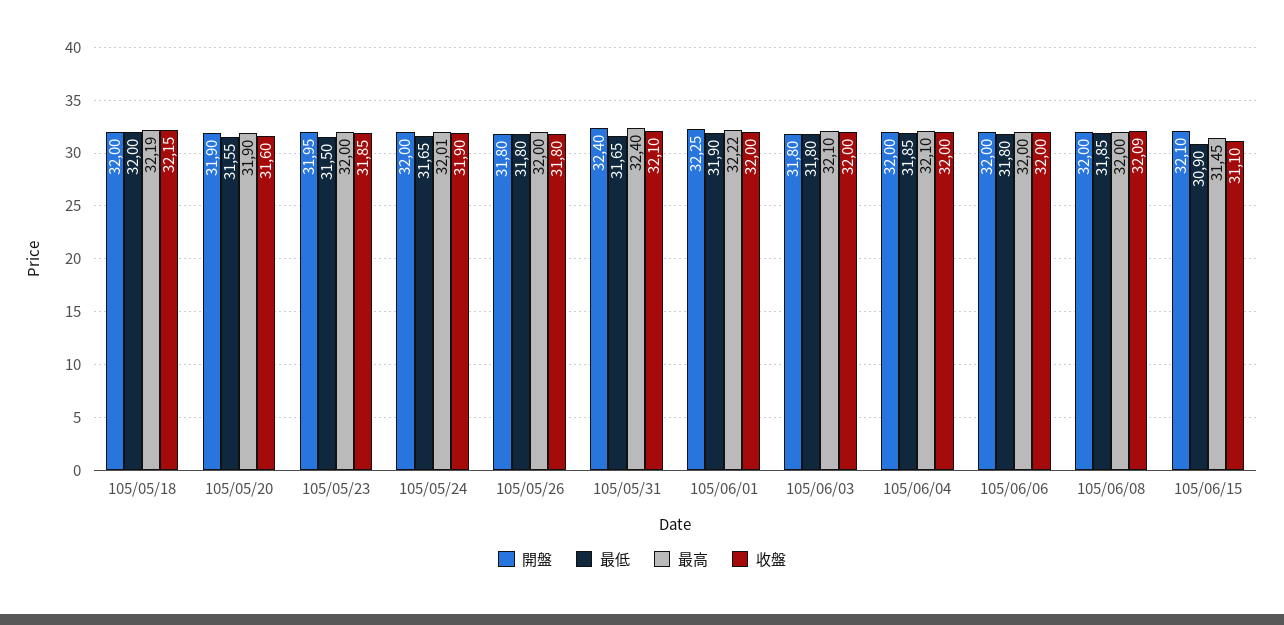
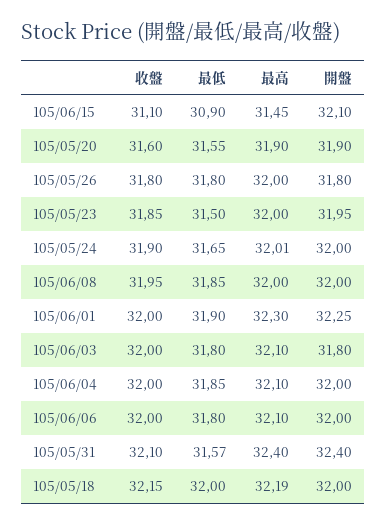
最低, 105/05/31: 31.65 -> 31.57
最高, 105/06/01: 32.22 -> 32.3
最高, 105/06/06: 32 -> 32.1
收盤, 105/06/08: 32.09 -> 31.95

